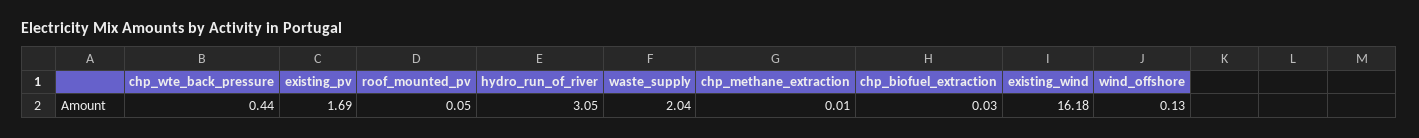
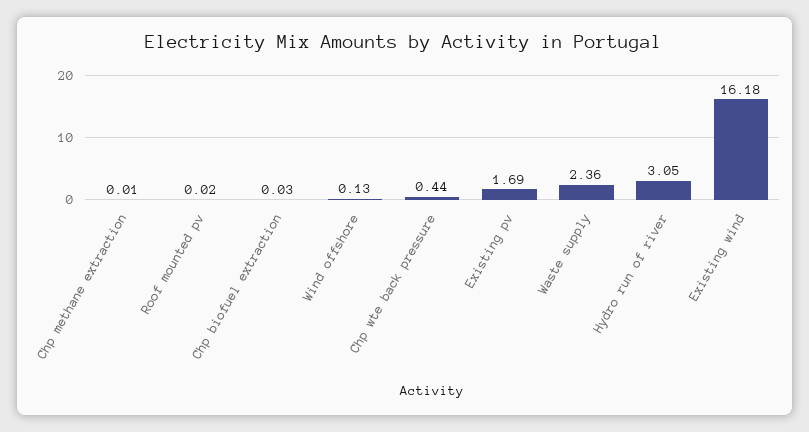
roof_mounted_pv: 0.05 -> 0.02
waste_supply: 2.04 -> 2.36

